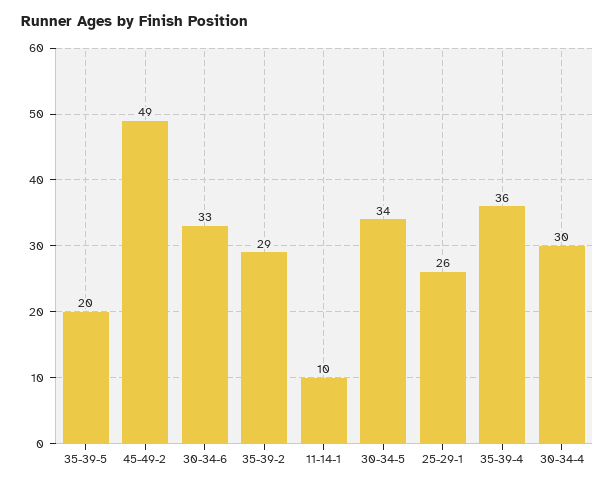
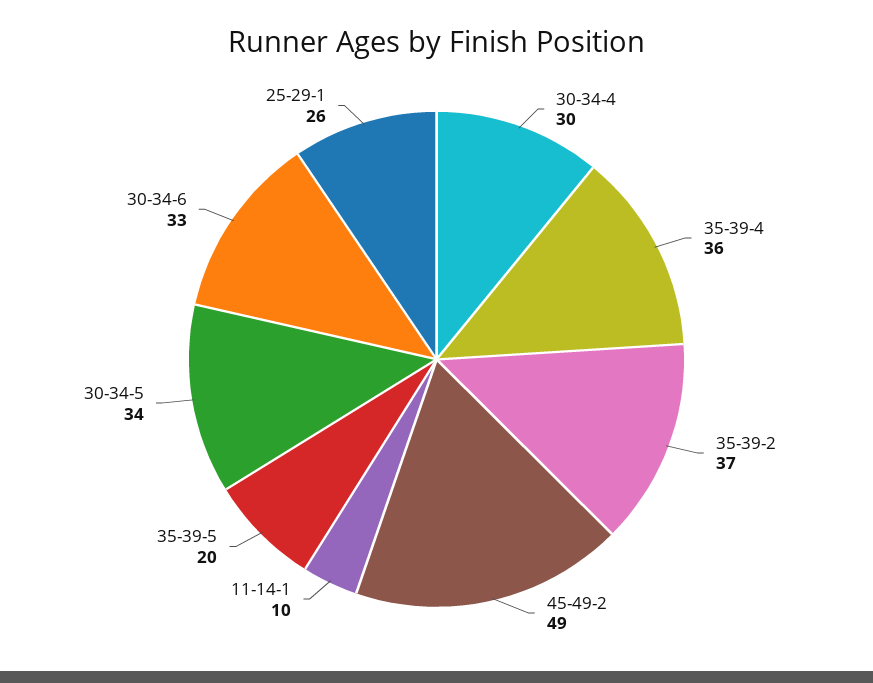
35-39-2: 29 -> 37

